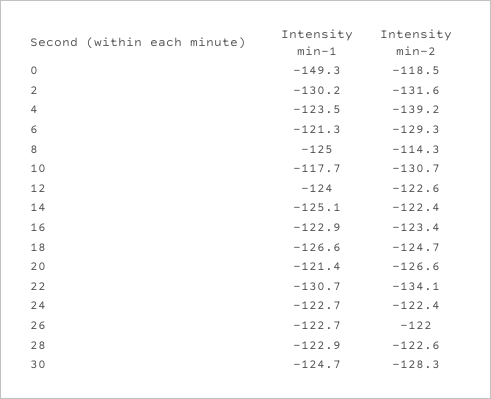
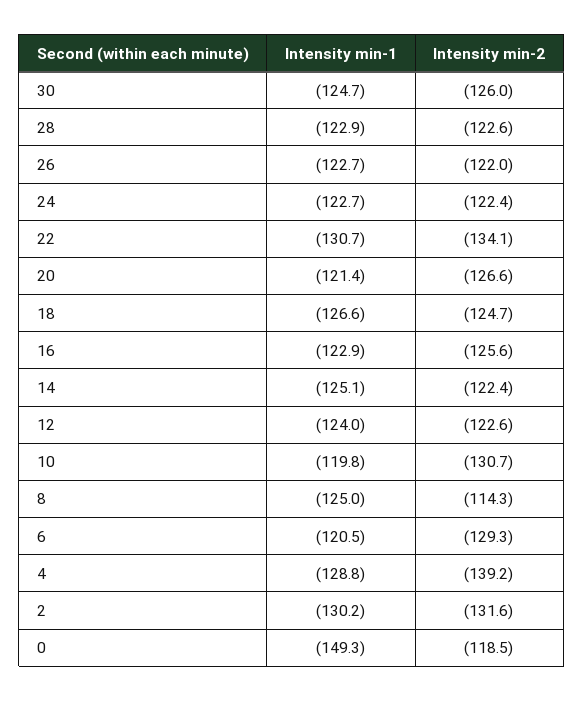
Intensity min-1, 4: -123.5 -> -128.8
Intensity min-1, 6: -121.3 -> -120.5
Intensity min-1, 10: -117.7 -> -119.8
Intensity min-2, 16: -123.4 -> -125.6
Intensity min-2, 30: -128.3 -> -126

